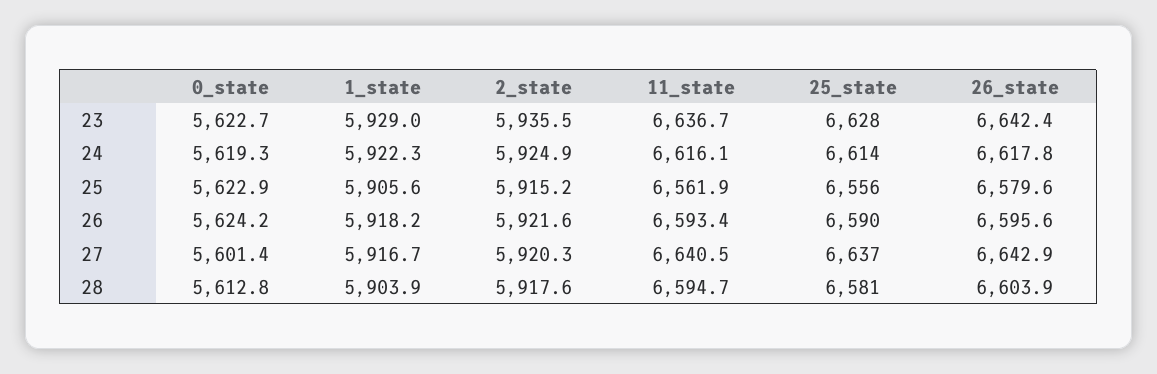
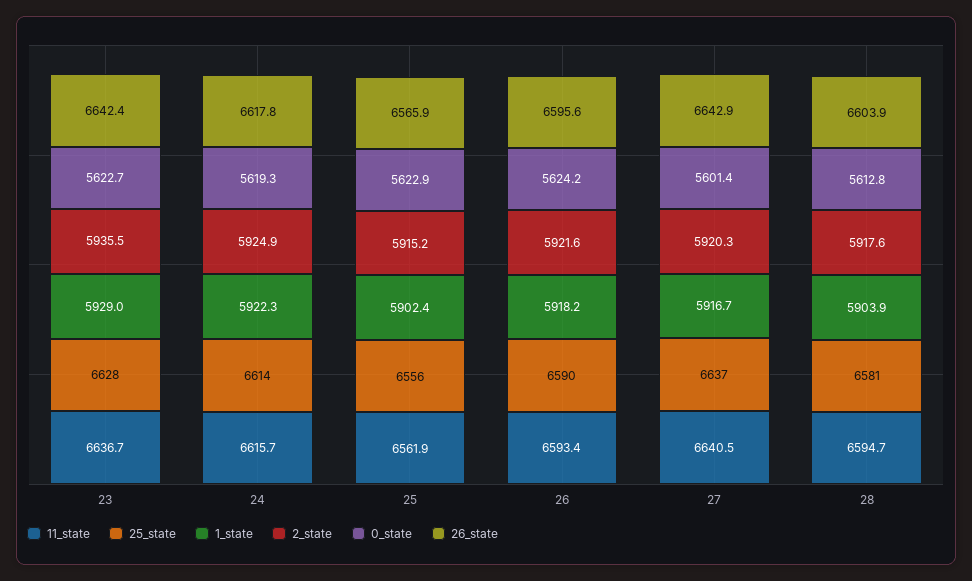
11_state, 24: 6616.1 -> 6615.7
1_state, 25: 5905.6 -> 5902.4
26_state, 25: 6579.6 -> 6565.9

